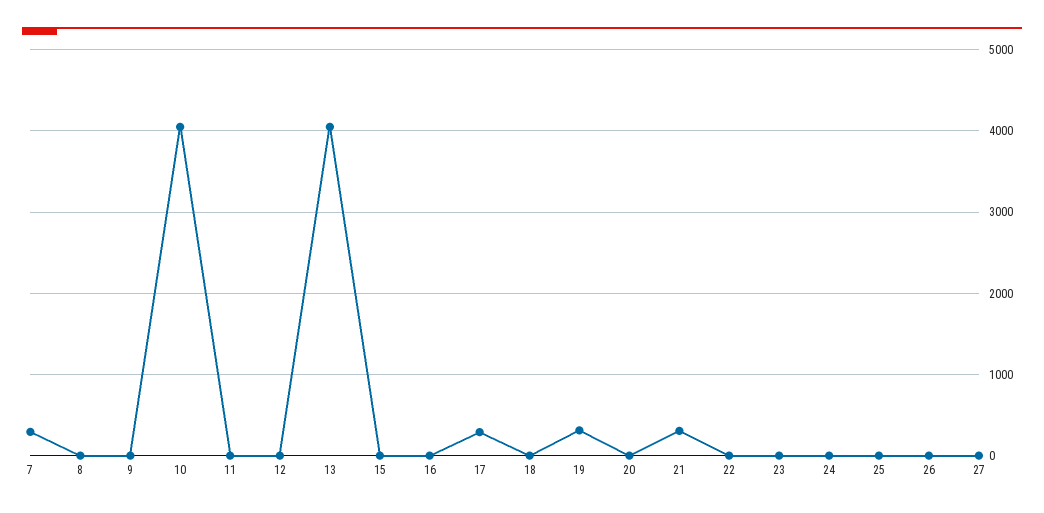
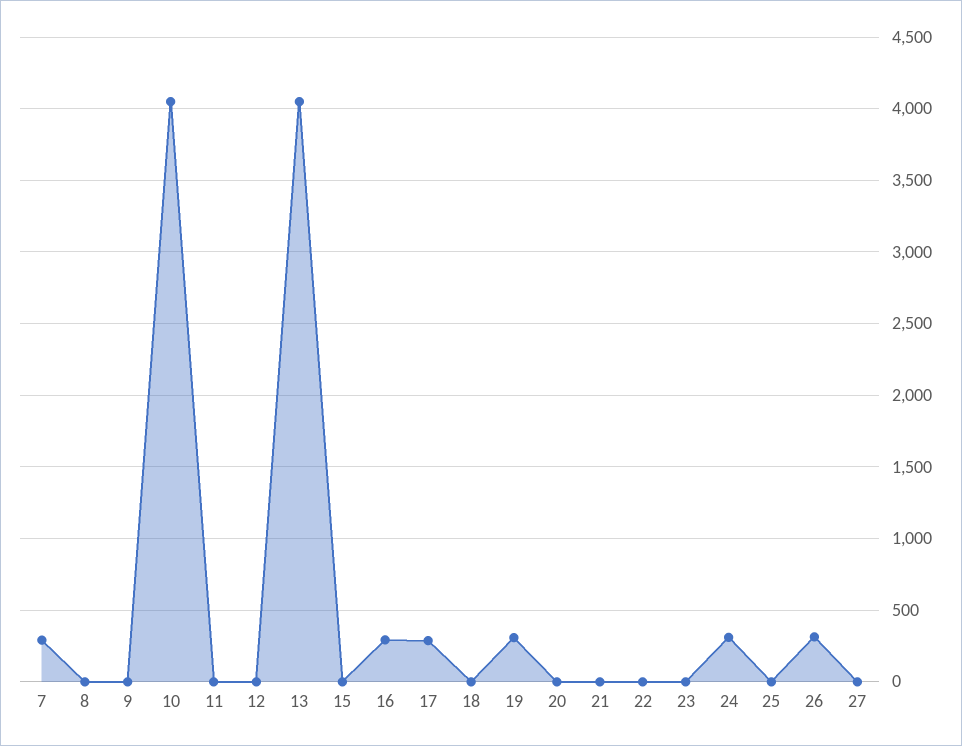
16: 0 -> 300
21: 300 -> 0
24: 0 -> 300
26: 0 -> 300

